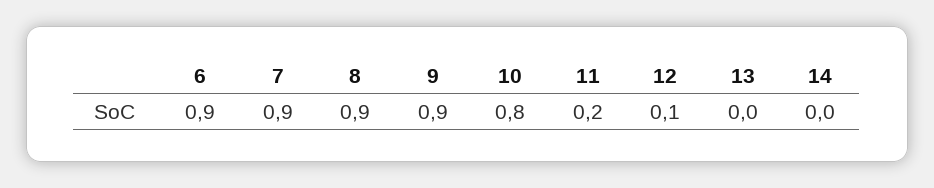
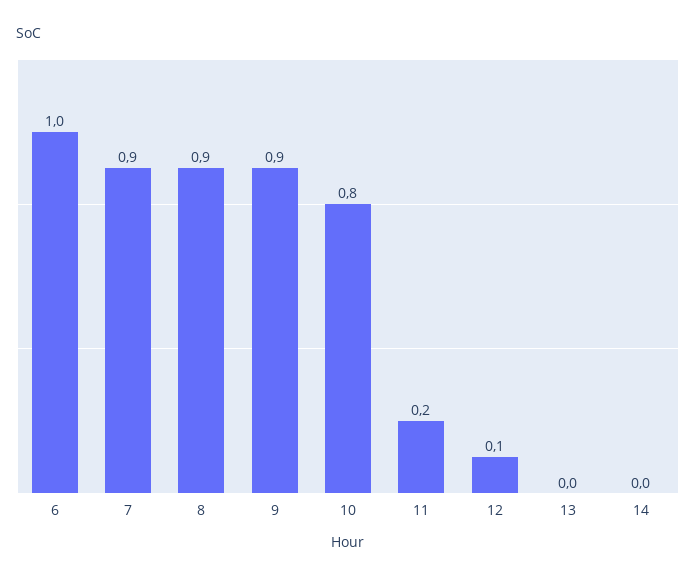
6: 0.9 -> 1

